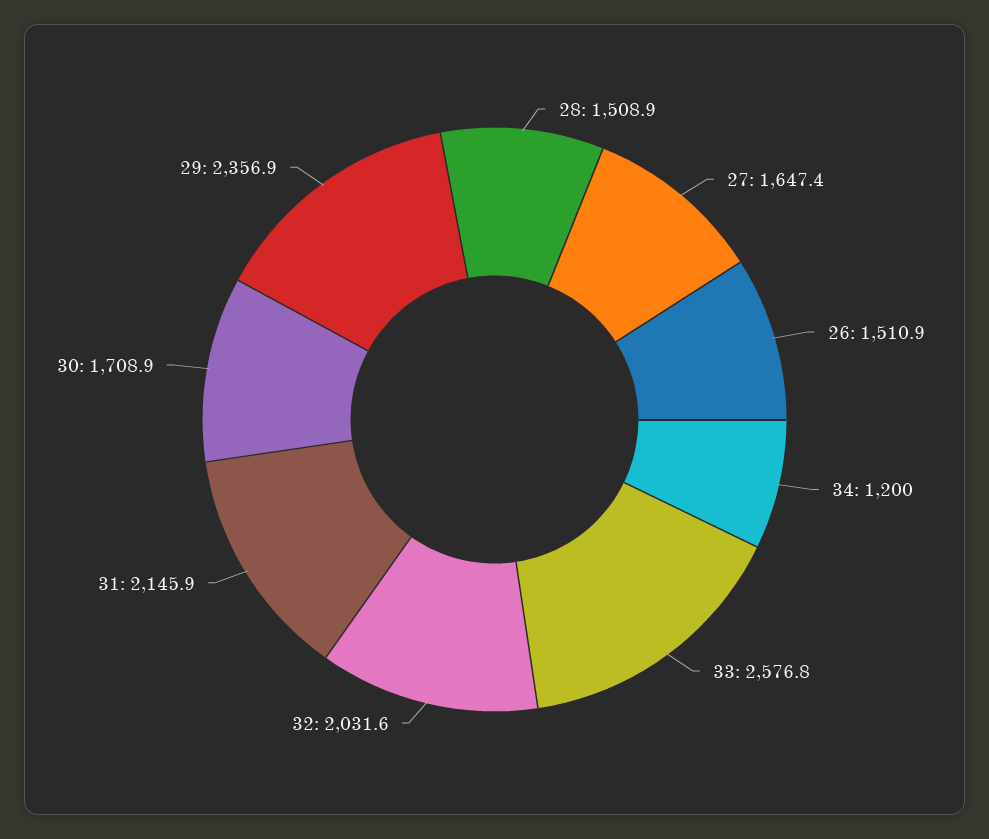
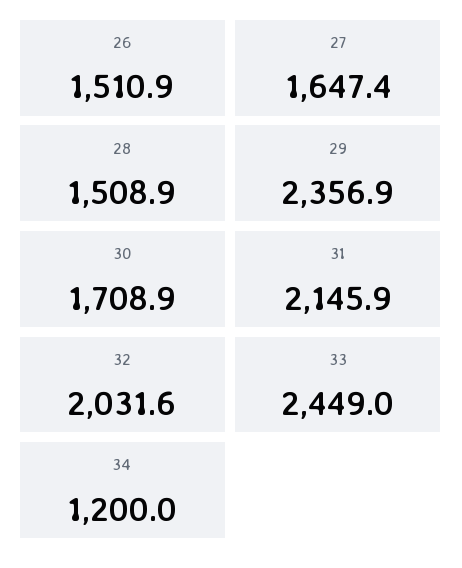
33: 2576.8 -> 2449

